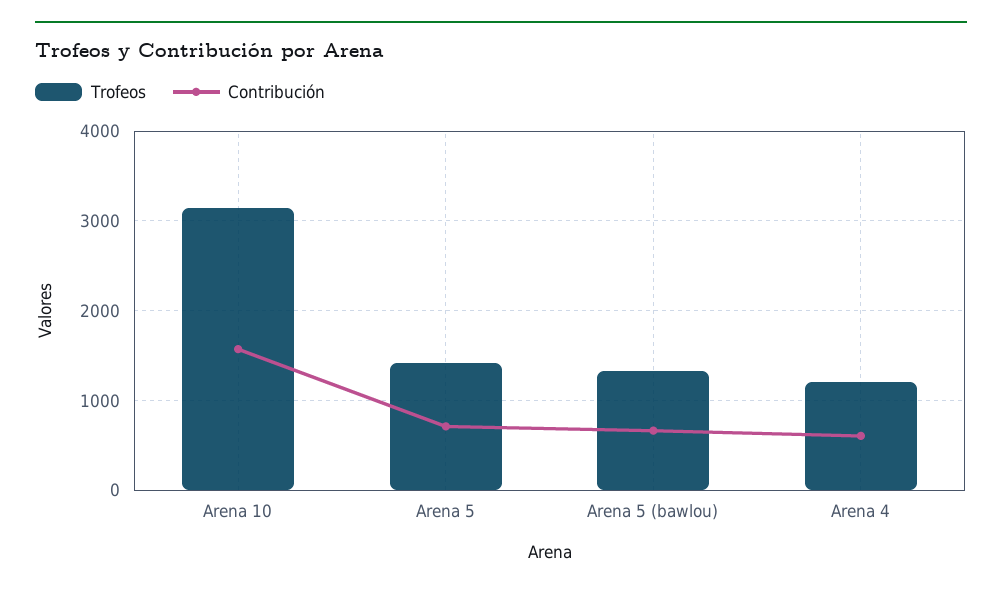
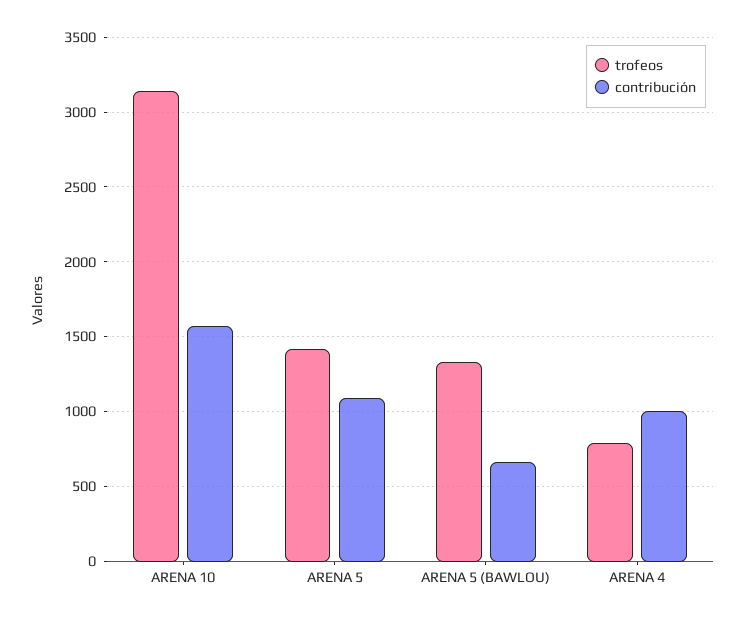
Contribución, Arena 5: 700 -> 1100
Trofeos, Arena 4: 1200 -> 800
Contribución, Arena 4: 600 -> 1000

